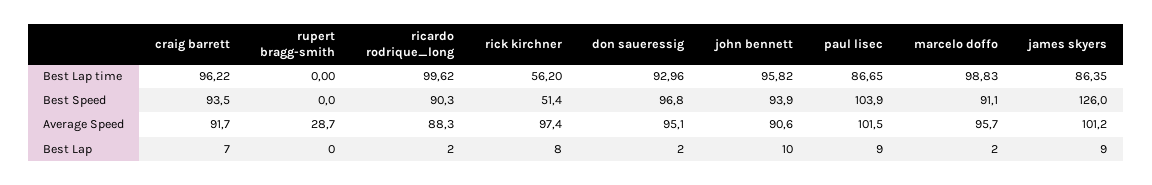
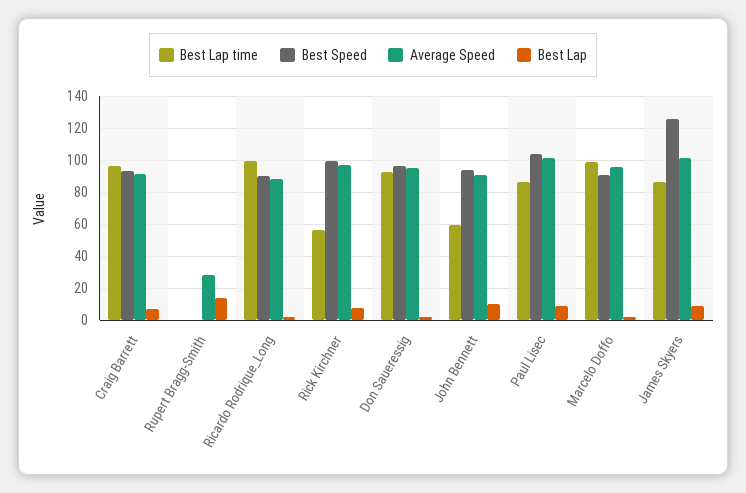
Best Lap time, john bennett: 95.82 -> 60
Best Speed, rick kirchner: 51.4 -> 100
Best Lap, rupert bragg-smith: 0 -> 15

